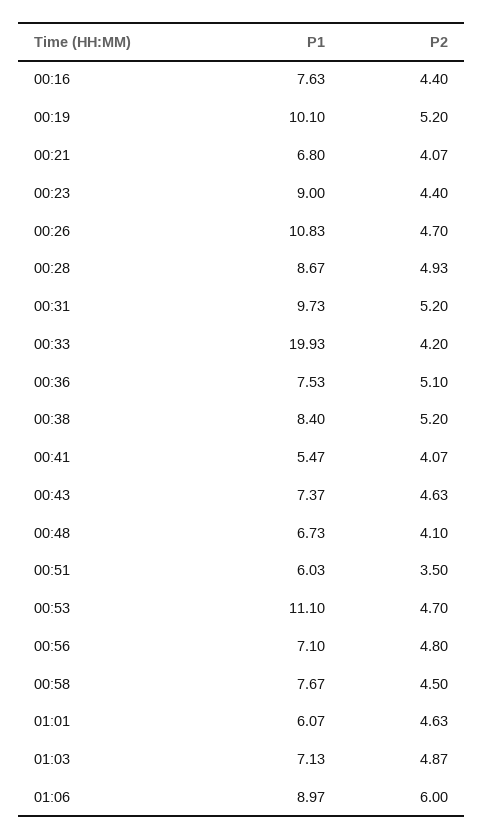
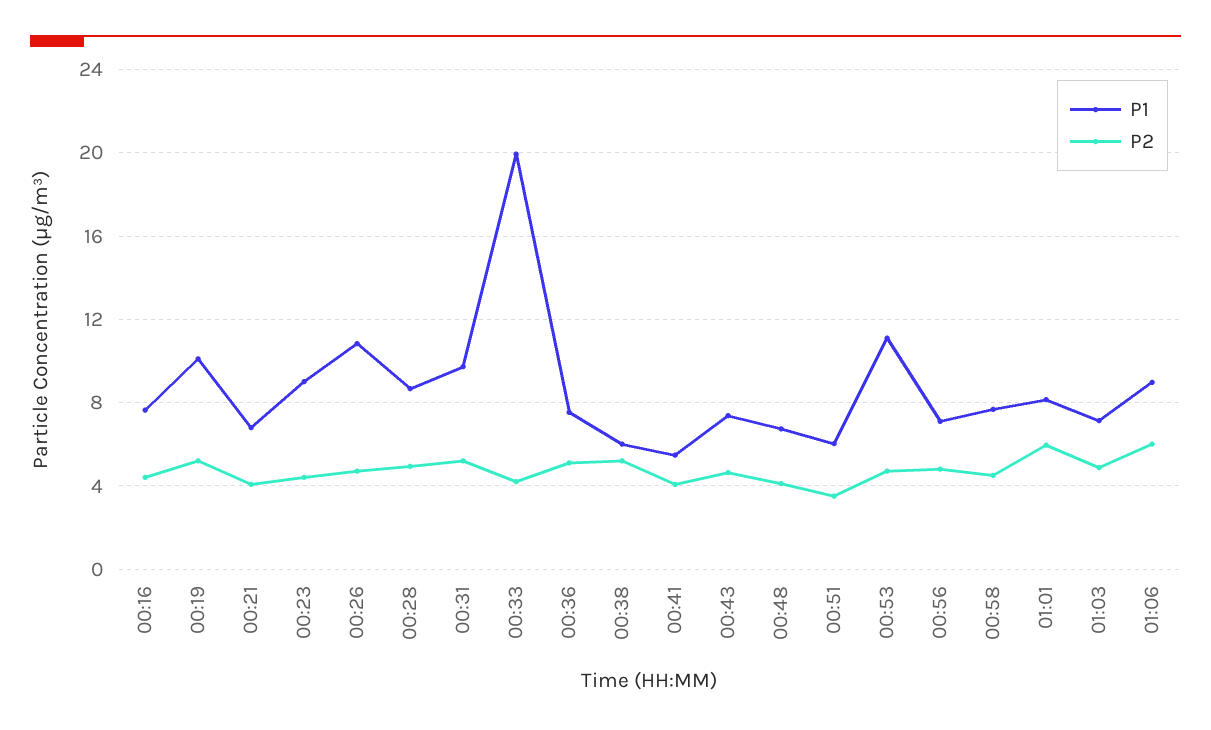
P1, 00:38: 8.4 -> 6
P1, 01:01: 6.07 -> 8
P2, 01:01: 4.63 -> 6

